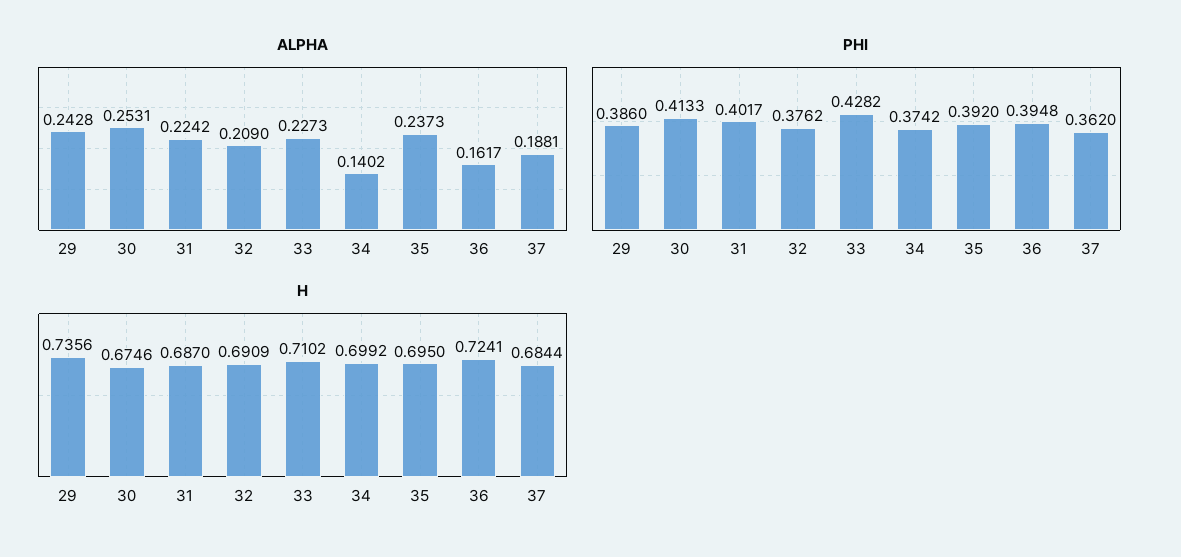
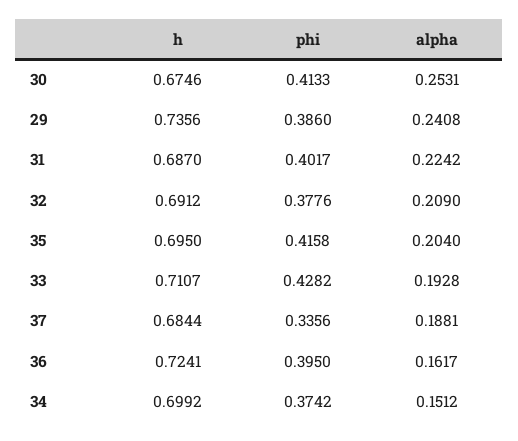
ALPHA, 29: 0.2428 -> 0.2408
ALPHA, 33: 0.2273 -> 0.1928
ALPHA, 34: 0.1402 -> 0.1512
ALPHA, 35: 0.2373 -> 0.204
PHI, 32: 0.3762 -> 0.3776
PHI, 35: 0.392 -> 0.4158
PHI, 36: 0.3948 -> 0.395
PHI, 37: 0.362 -> 0.3356
H, 32: 0.6909 -> 0.6912
H, 33: 0.7102 -> 0.7107

